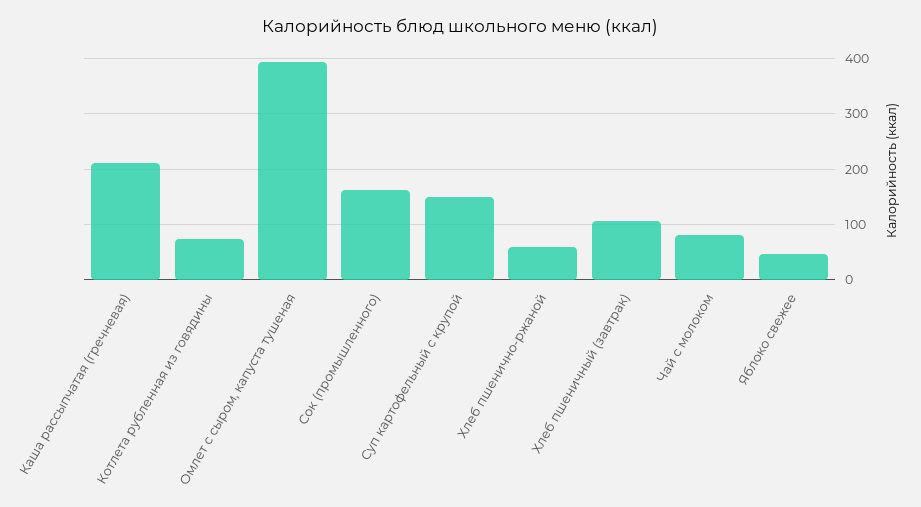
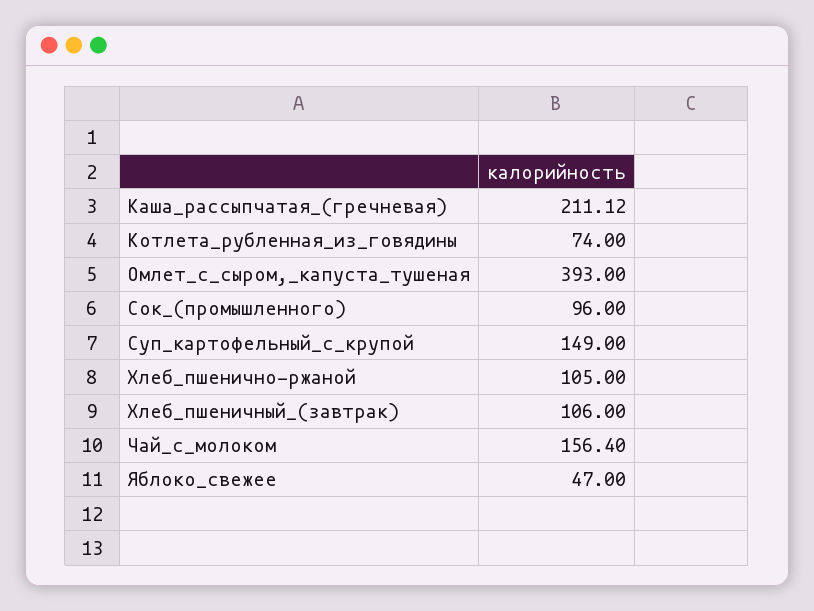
Сок (промышленного): 160 -> 96
Хлеб пшенично-ржаной: 60 -> 105
Чай с молоком: 80 -> 156.4

